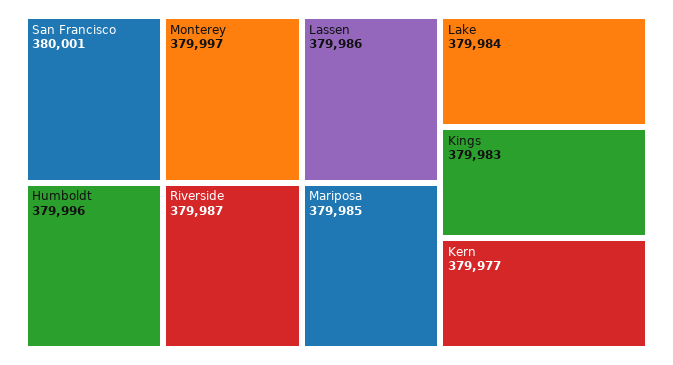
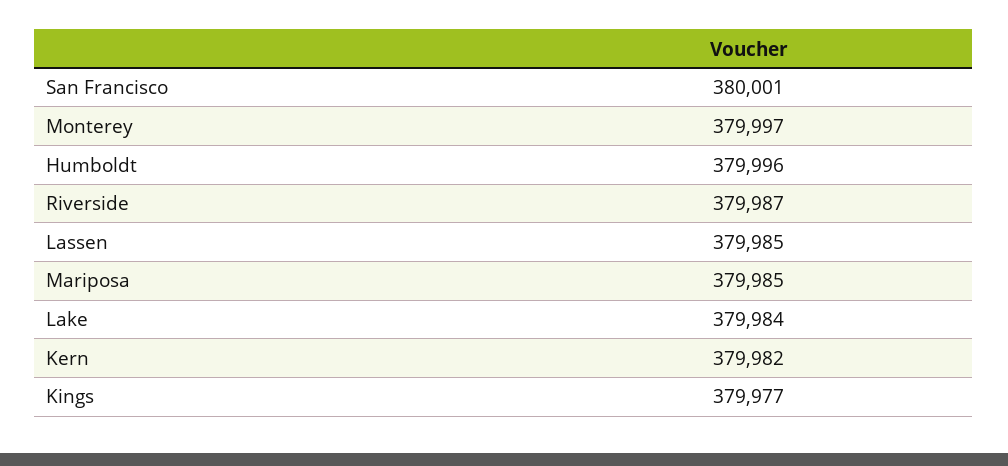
Lassen: 379986 -> 379985
Kings: 379983 -> 379977
Kern: 379977 -> 379982

